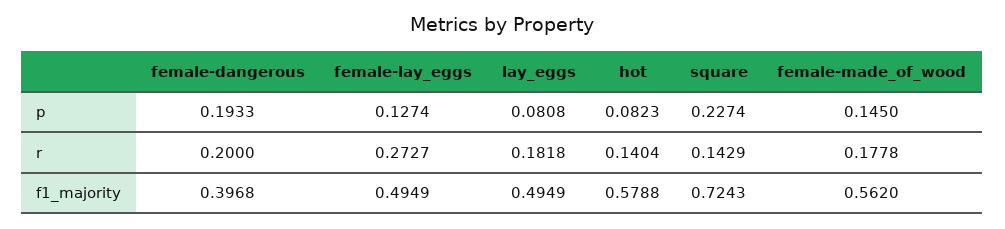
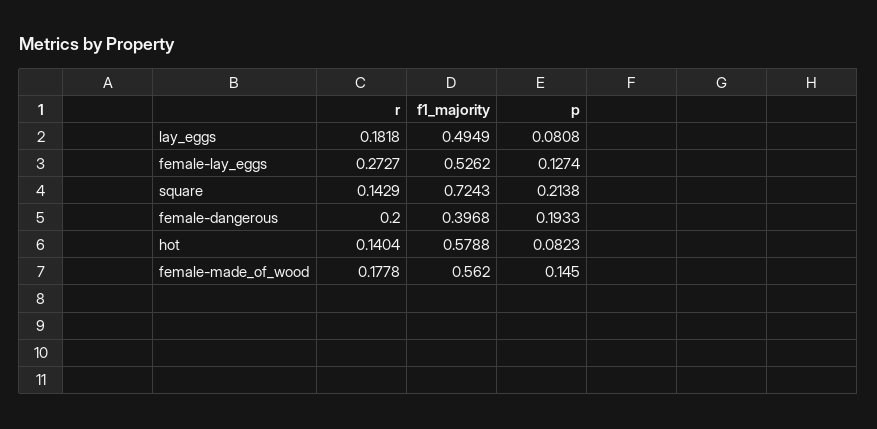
square, p: 0.2274 -> 0.2138
female-lay_eggs, f1_majority: 0.4949 -> 0.5262

